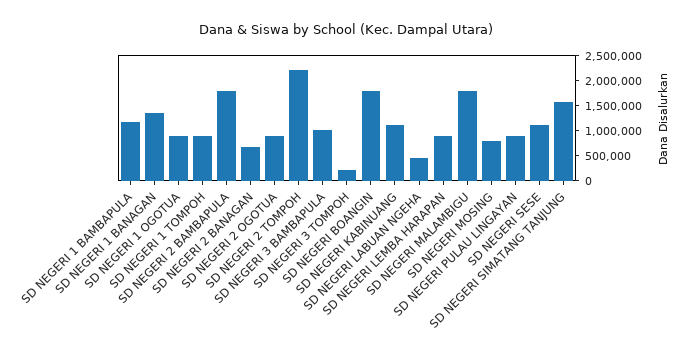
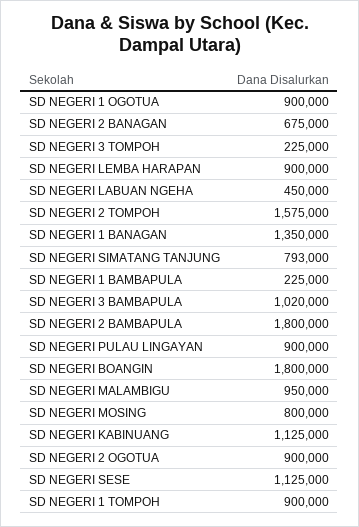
SD NEGERI 1 BAMBAPULA: 1250000 -> 225000
SD NEGERI 2 TOMPOH: 2250000 -> 1575000
SD NEGERI MALAMBIGU: 1750000 -> 950000
SD NEGERI SIMATANG TANJUNG: 1500000 -> 793000

